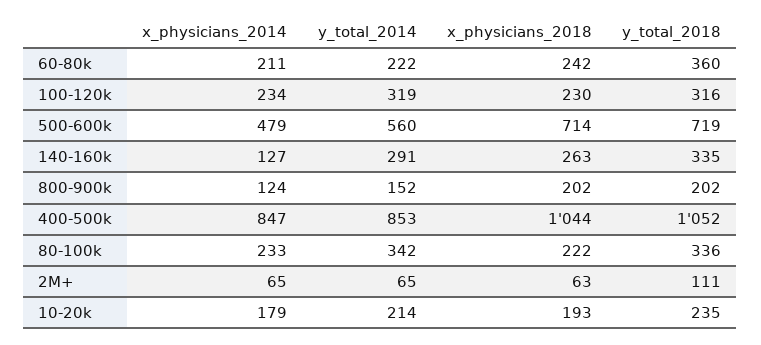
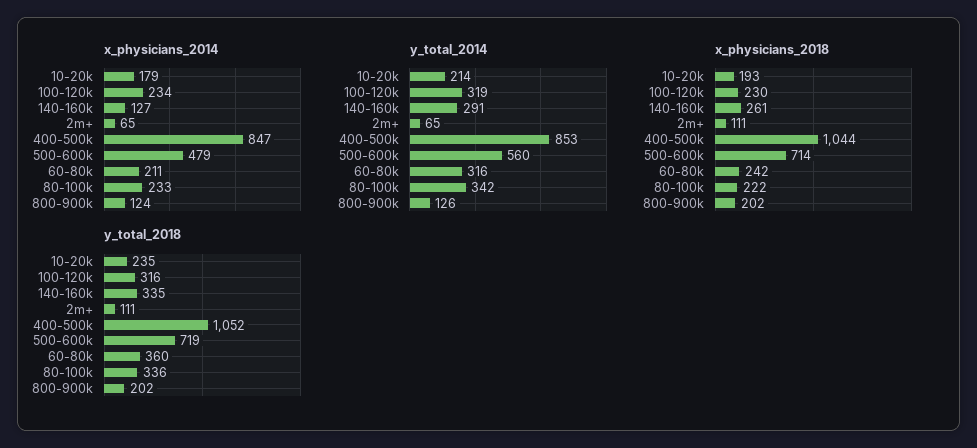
y_total_2014, 60-80k: 222 -> 316
x_physicians_2018, 140-160k: 263 -> 261
y_total_2014, 800-900k: 152 -> 126
x_physicians_2018, 2M+: 63 -> 111

